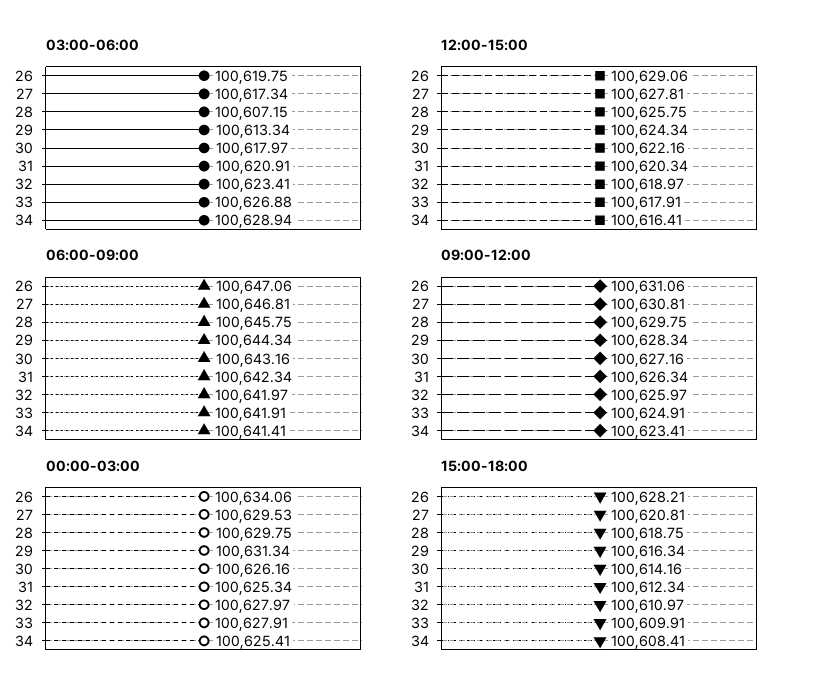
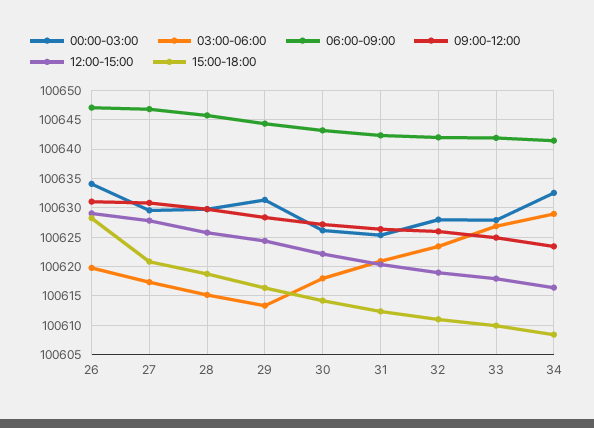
03:00-06:00, 28: 100607.15 -> 100615
00:00-03:00, 34: 100625.41 -> 100632.5

